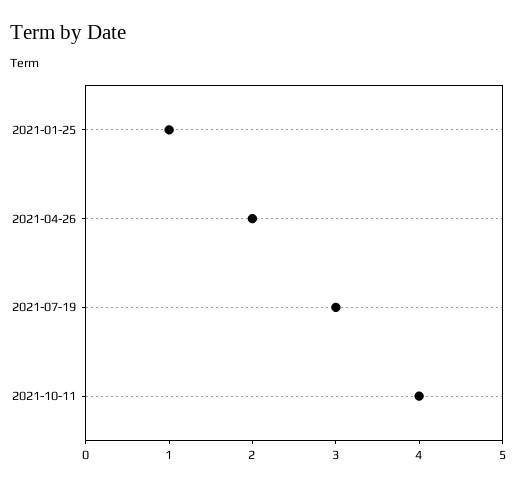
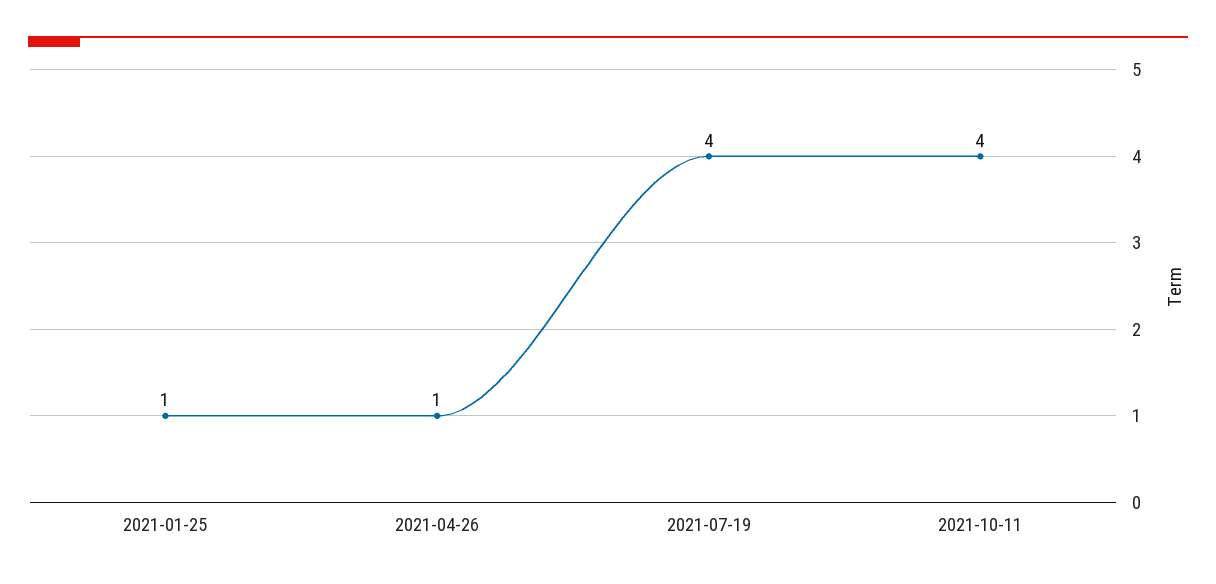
2021-04-26: 2 -> 1
2021-07-19: 3 -> 4

